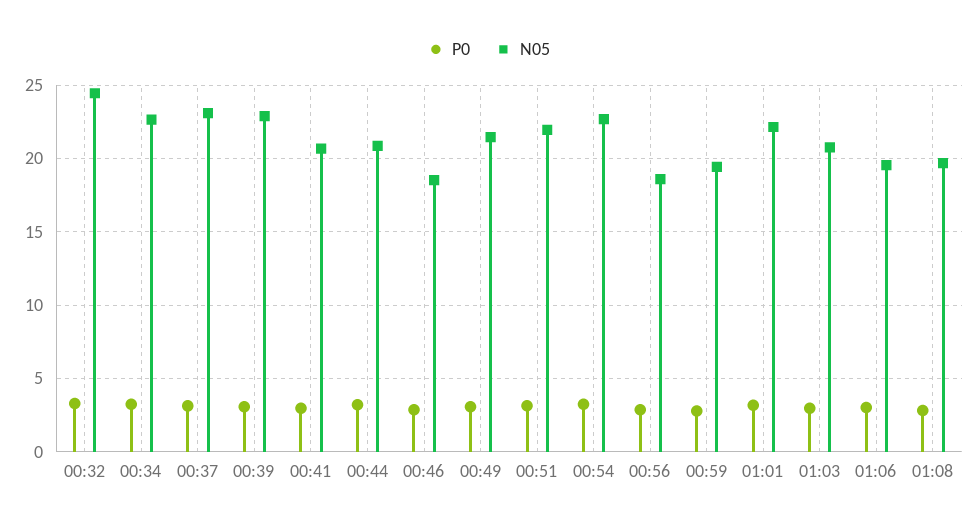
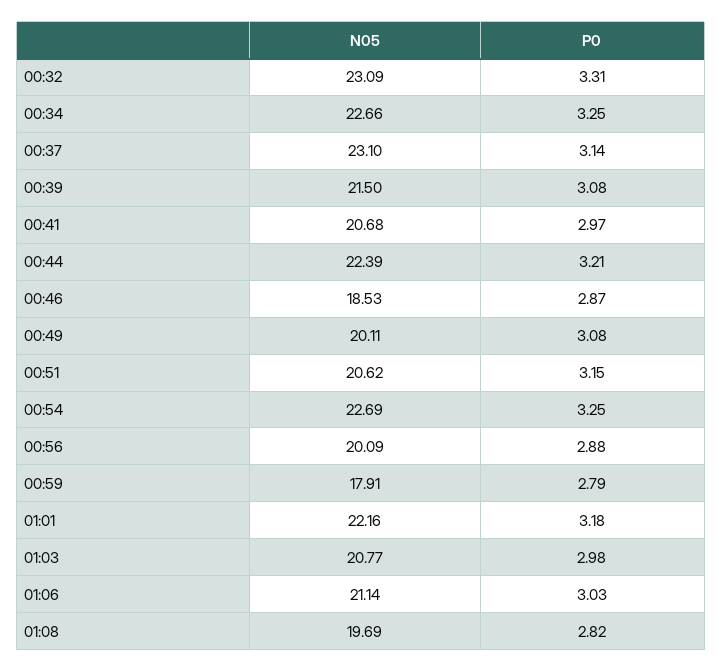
N05, 00:32: 24.5 -> 23.09
N05, 00:39: 23 -> 21.5
N05, 00:44: 21 -> 22.39
N05, 00:49: 21.5 -> 20.11
N05, 00:51: 22 -> 20.62
N05, 00:56: 18.5 -> 20.09
N05, 00:59: 19.5 -> 17.91
N05, 01:06: 19.5 -> 21.14

